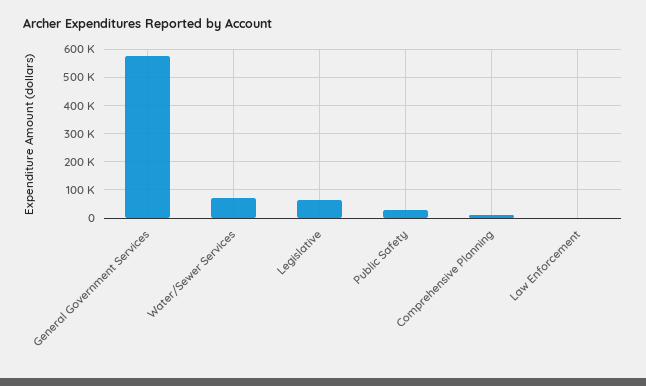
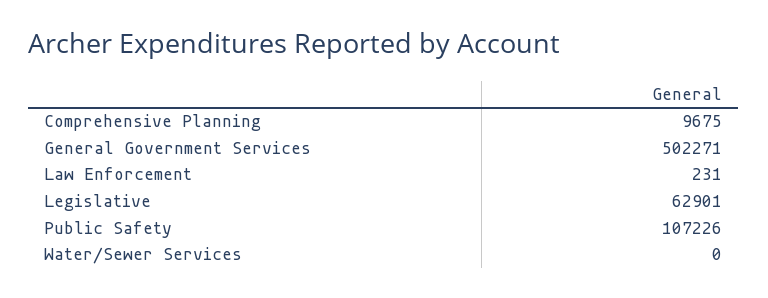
General Government Services: 575000 -> 502271
Water/Sewer Services: 75000 -> 0
Public Safety: 25000 -> 107226

